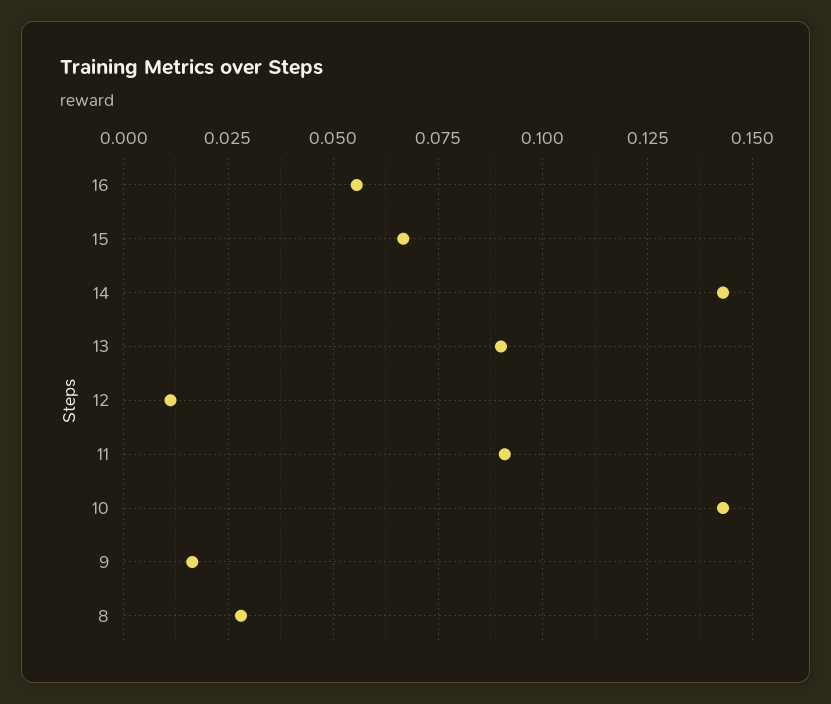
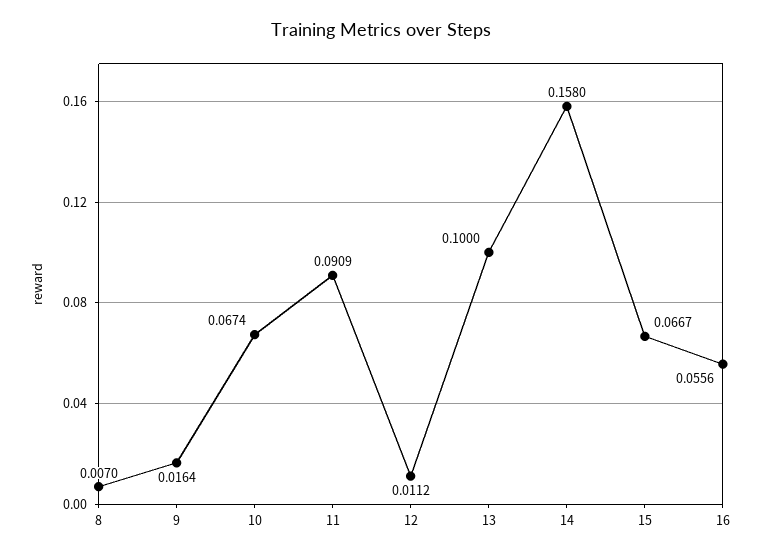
14: 0.1425 -> 0.158
13: 0.09 -> 0.1
10: 0.1425 -> 0.0674
8: 0.0275 -> 0.007

